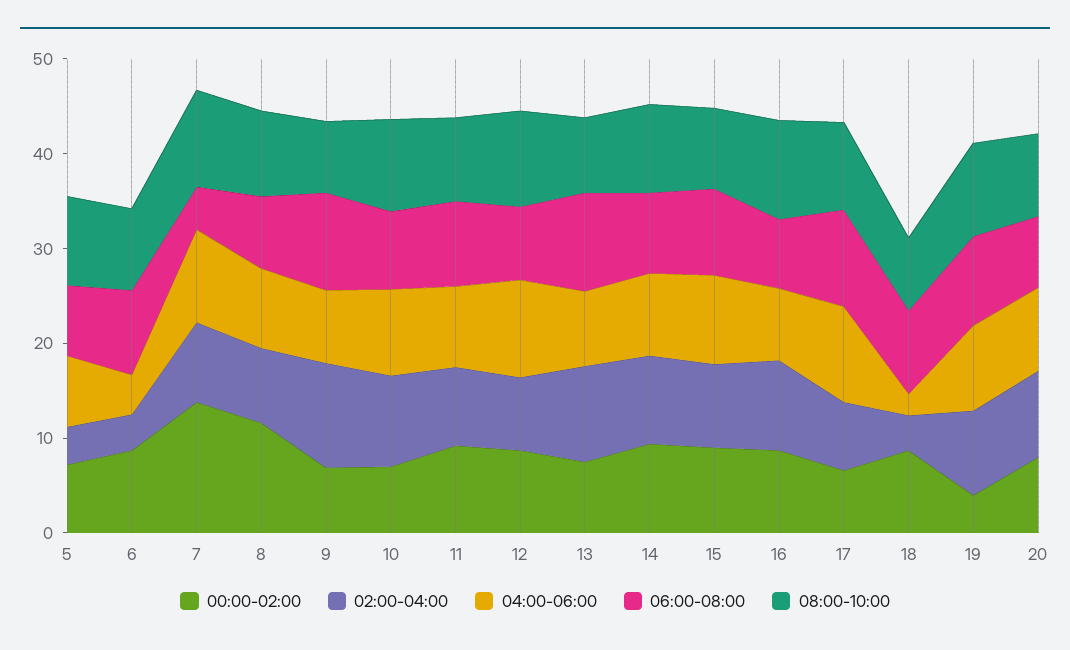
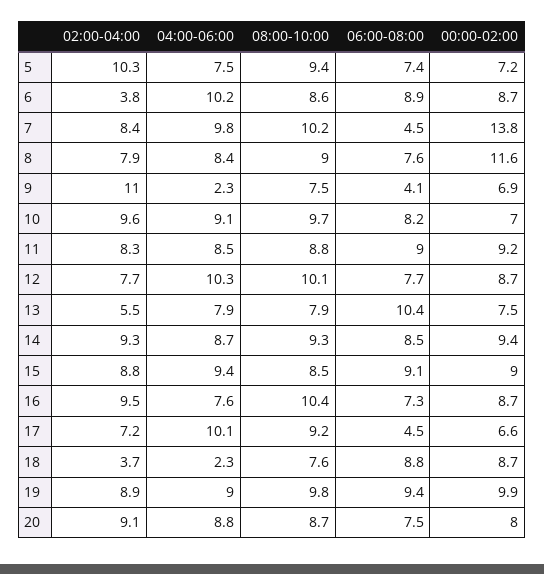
02:00-04:00, 5: 4 -> 10.3
04:00-06:00, 6: 4 -> 10.2
04:00-06:00, 9: 8 -> 2.3
06:00-08:00, 9: 10 -> 4.1
02:00-04:00, 13: 10 -> 5.5
06:00-08:00, 17: 10 -> 4.5
00:00-02:00, 19: 4 -> 9.9

